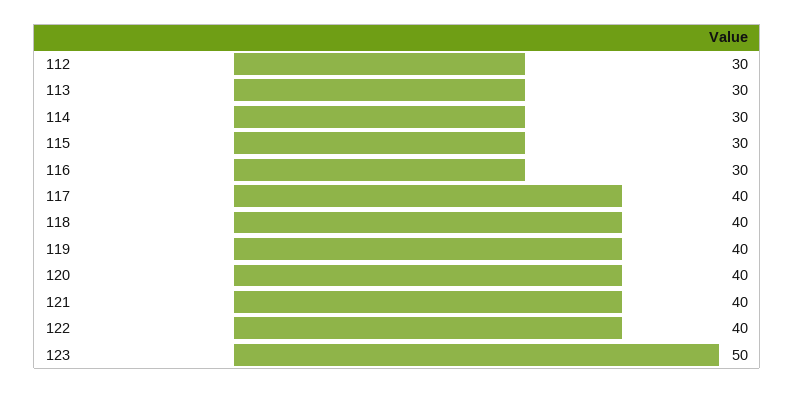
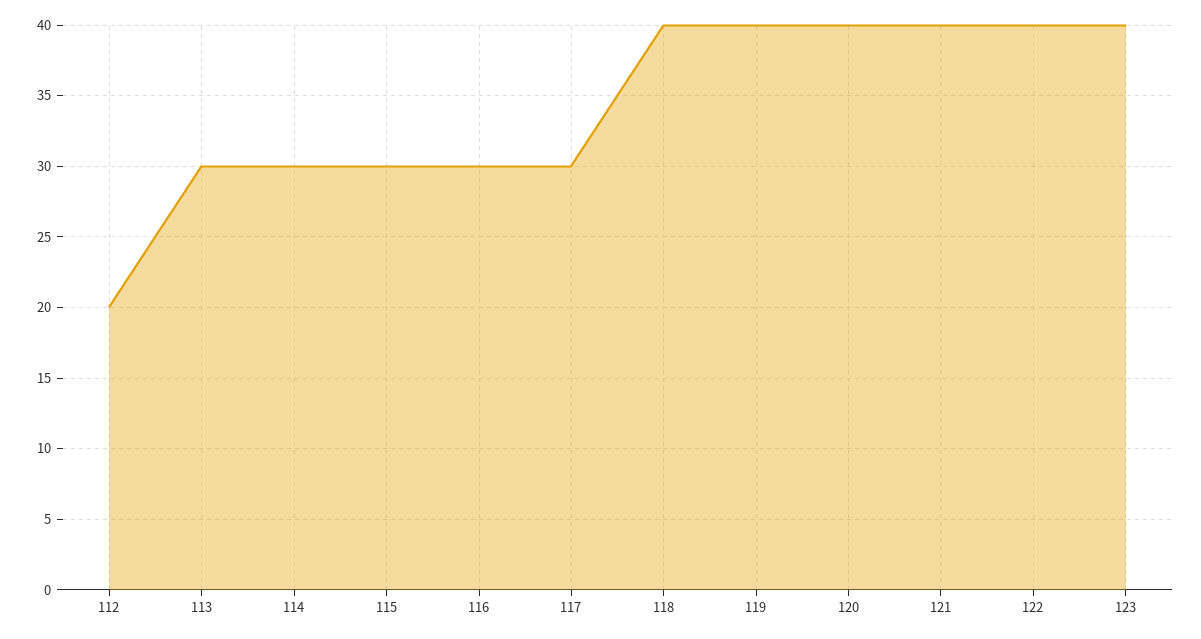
112: 30 -> 20
117: 40 -> 30
123: 50 -> 40

